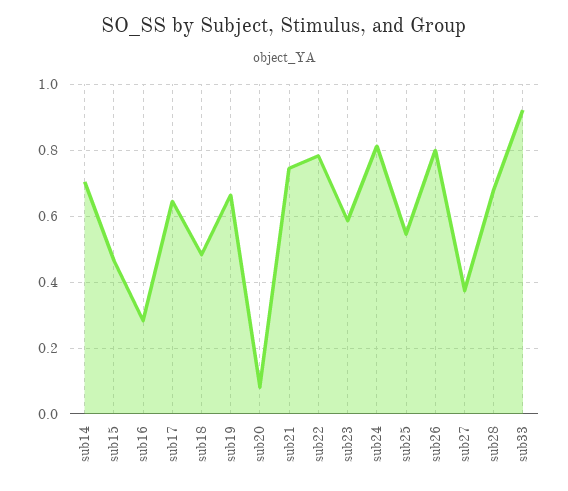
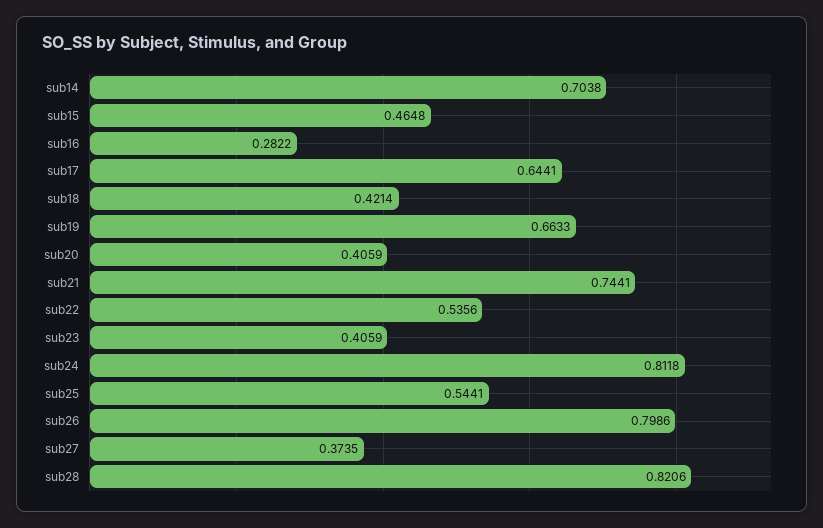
sub18: 0.48 -> 0.4214
sub20: 0.08 -> 0.4059
sub22: 0.78 -> 0.5356
sub23: 0.58 -> 0.4059
sub28: 0.68 -> 0.8206
sub33: 0.92 -> none

